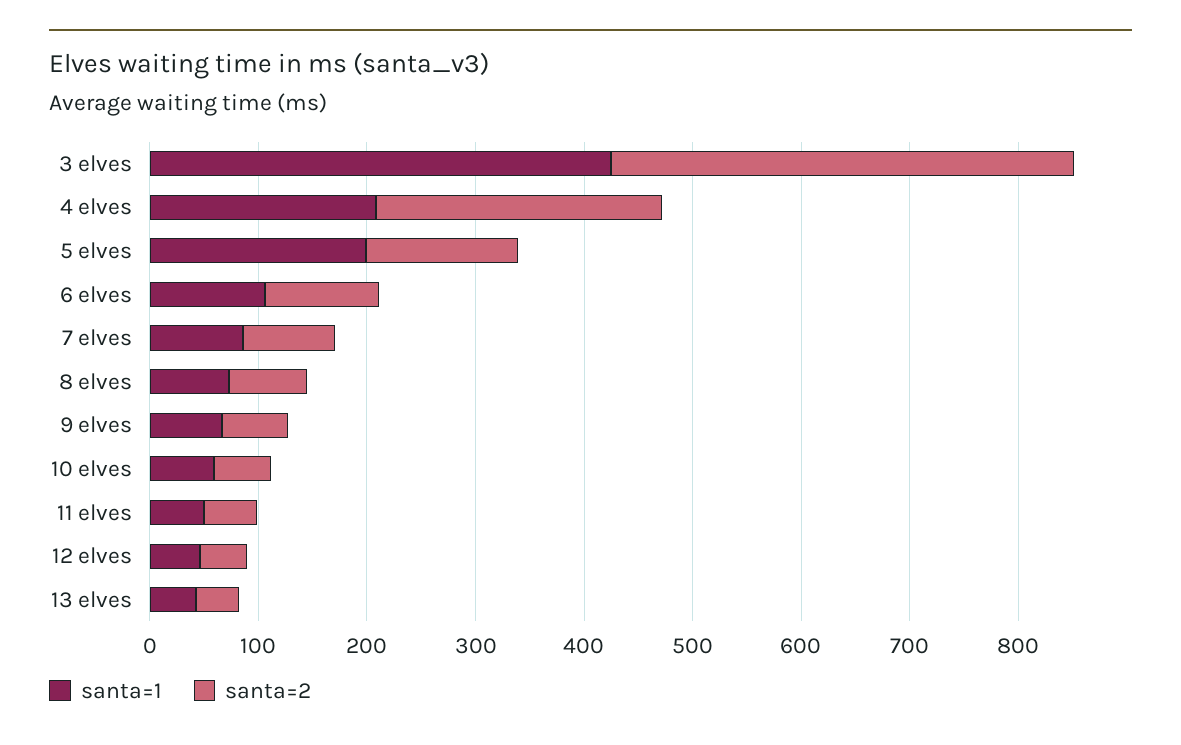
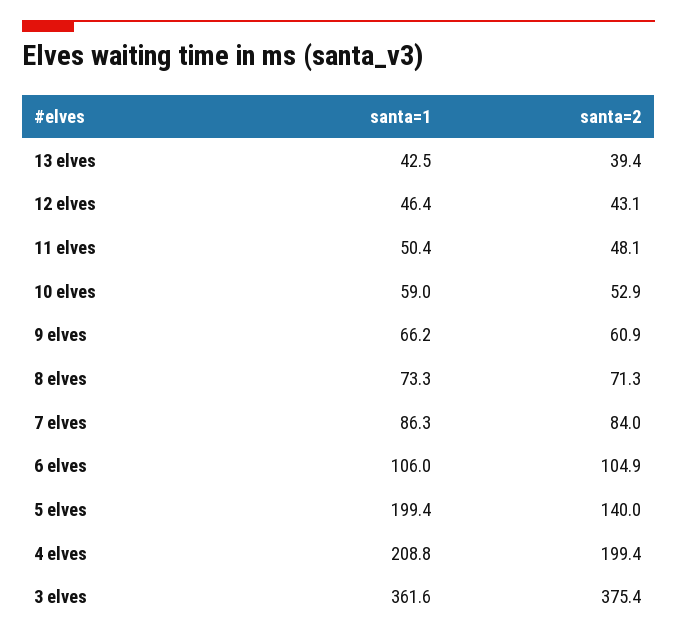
santa=1, 3 elves: 420 -> 361.6
santa=2, 3 elves: 420 -> 375.4
santa=2, 4 elves: 260 -> 199.4

